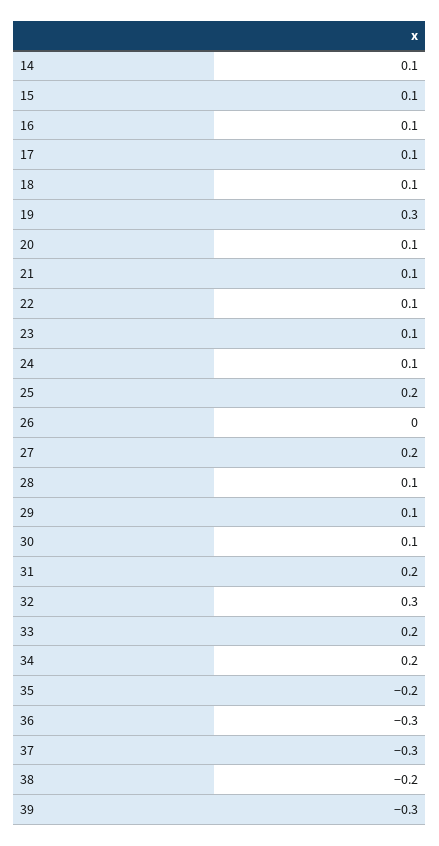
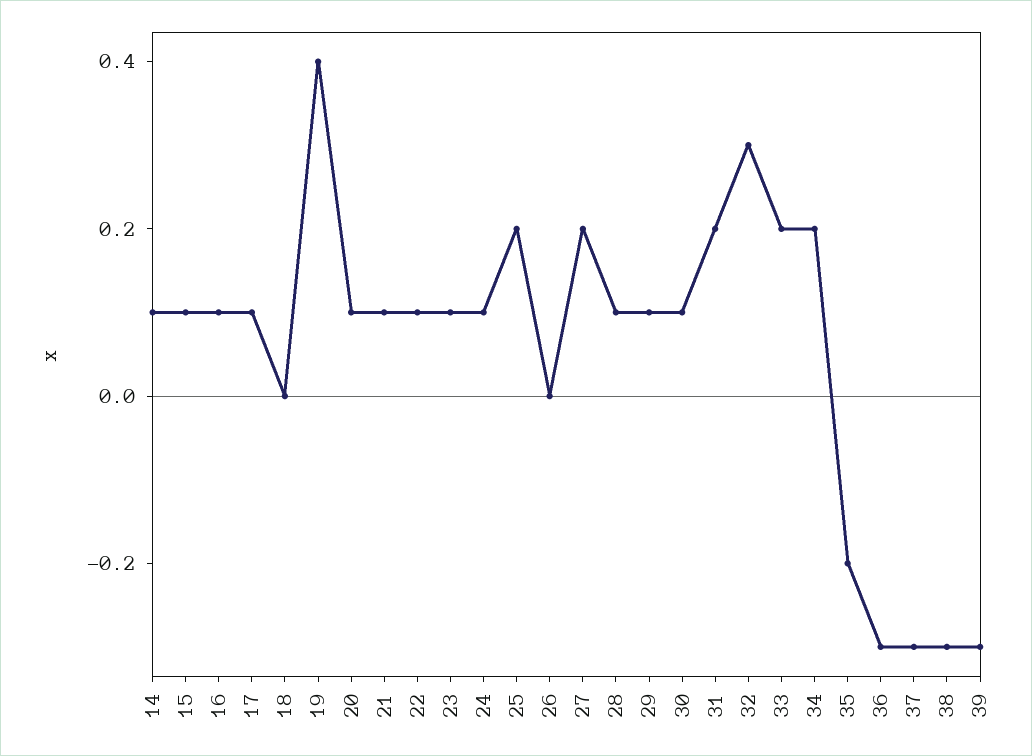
18: 0.1 -> 0
19: 0.3 -> 0.4
38: -0.2 -> -0.3

